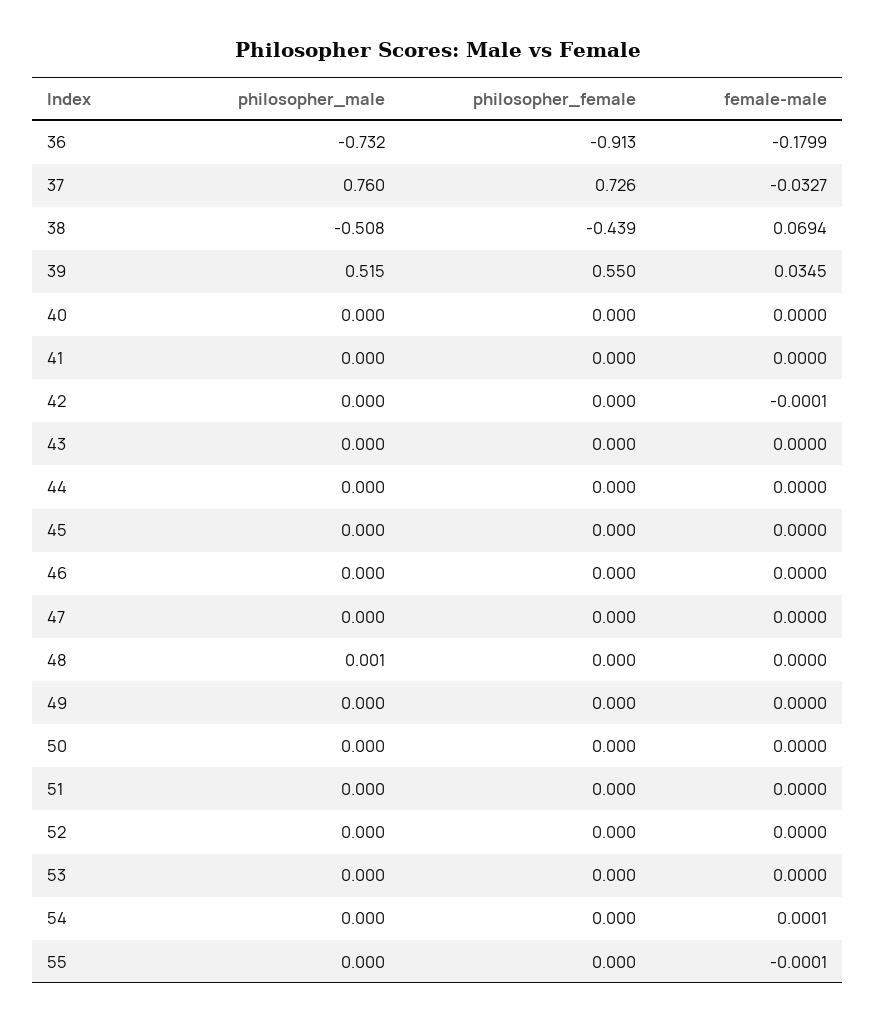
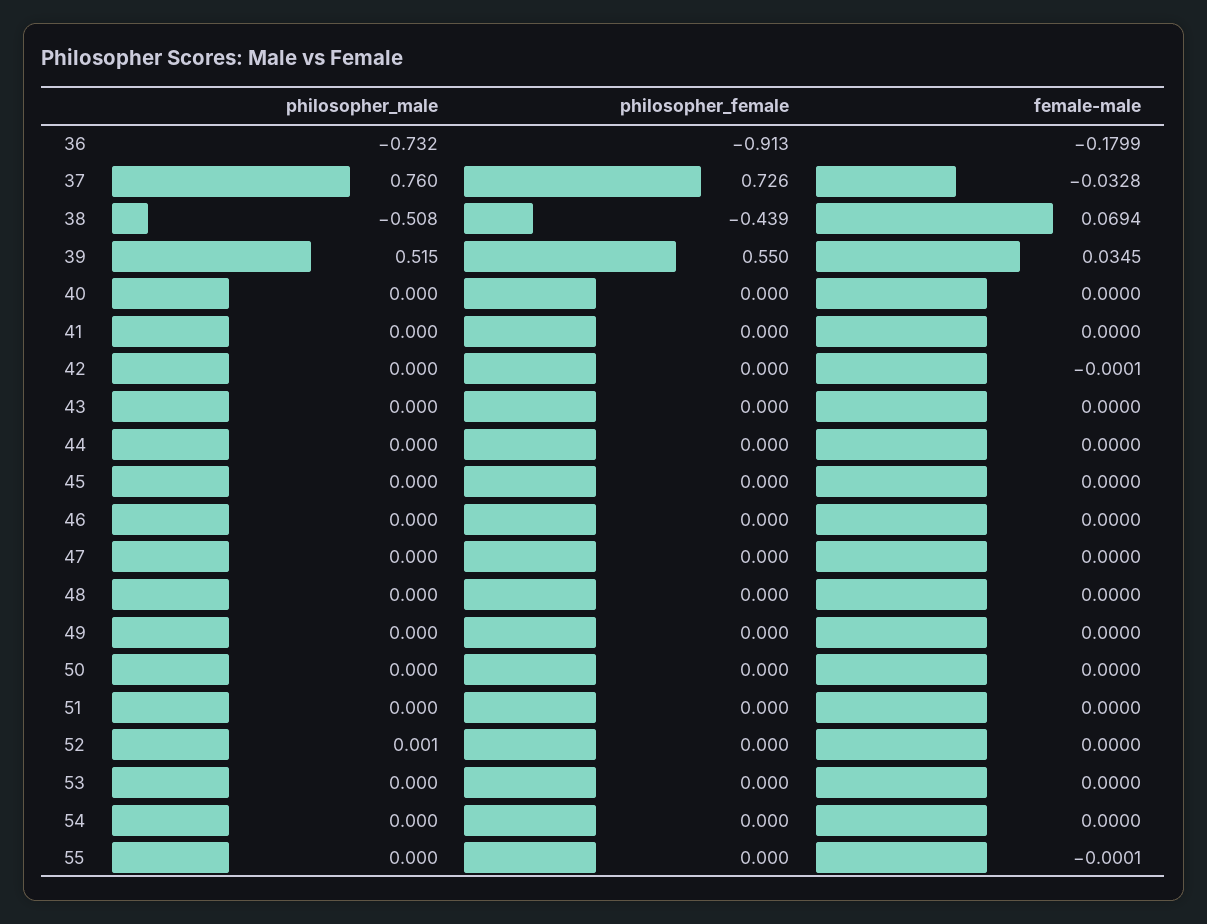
female-male, 37: -0.0327 -> -0.0328
philosopher_male, 48: 0.001 -> 0
philosopher_male, 52: 0 -> 0.001
female-male, 54: 0.0001 -> 0

